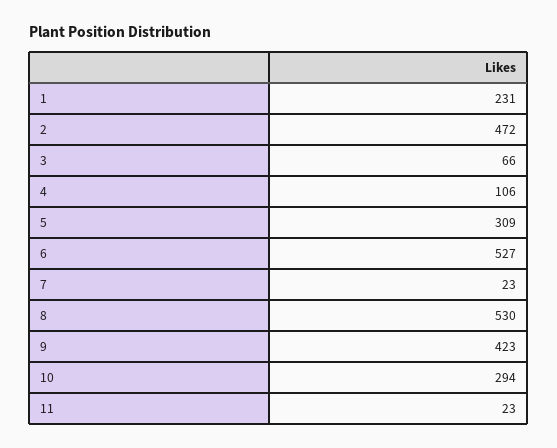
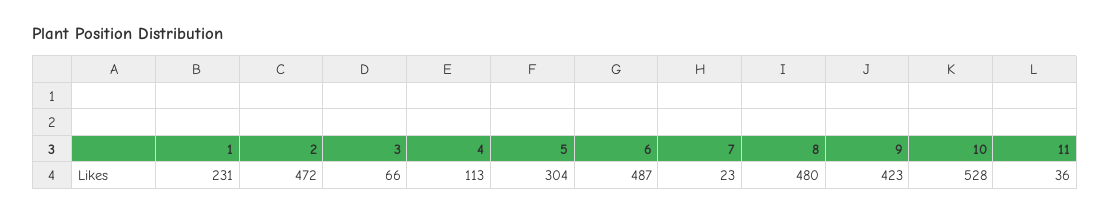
4: 106 -> 113
5: 309 -> 304
6: 527 -> 487
8: 530 -> 480
10: 294 -> 528
11: 23 -> 36

